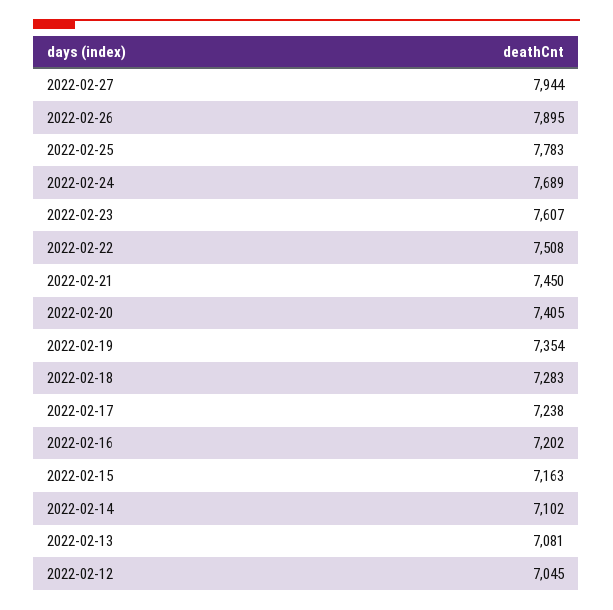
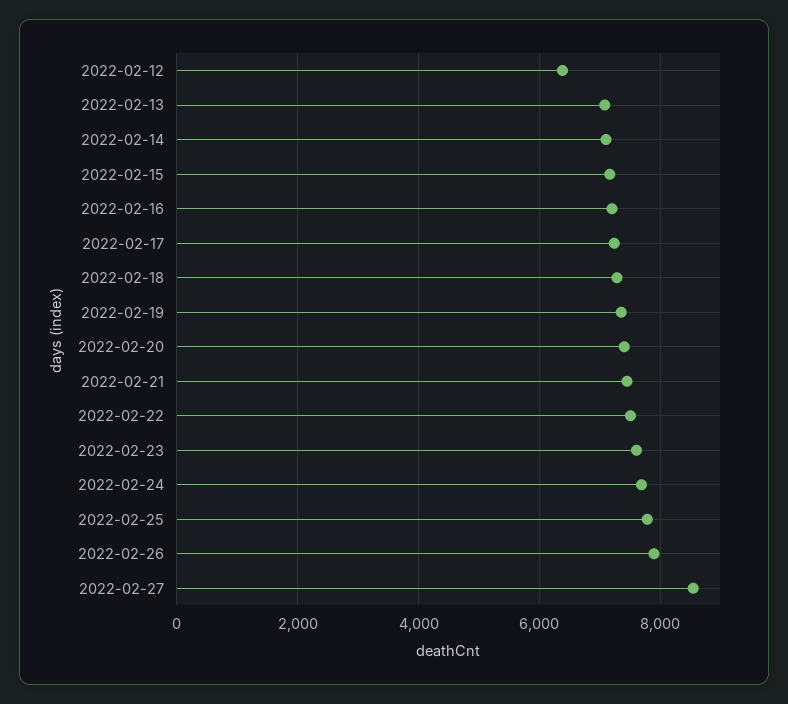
2022-02-27: 7944 -> 8600
2022-02-12: 7045 -> 6400

